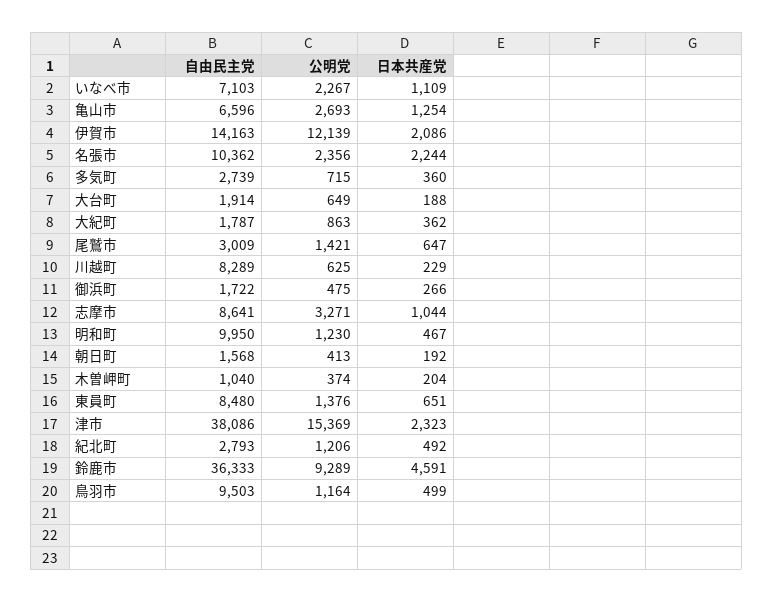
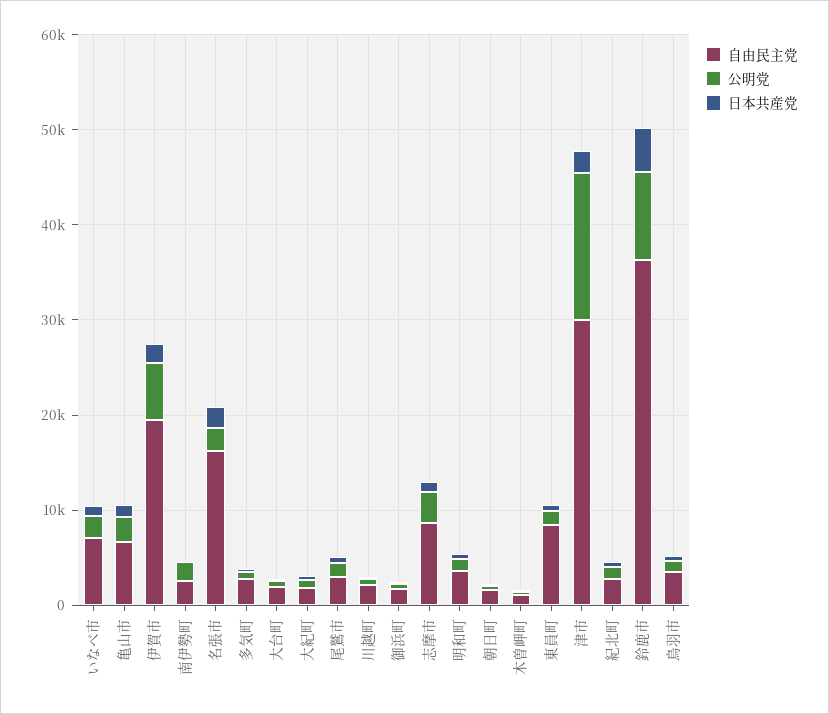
自由民主党, 伊賀市: 14163 -> 20000
公明党, 伊賀市: 12139 -> 6000
自由民主党, 名張市: 10362 -> 16000
自由民主党, 川越町: 8289 -> 2000
自由民主党, 明和町: 9950 -> 4000
自由民主党, 津市: 38086 -> 30000
自由民主党, 鳥羽市: 9503 -> 4000
自由民主党, 南伊勢町: none -> 2000
公明党, 南伊勢町: none -> 2000
日本共産党, 南伊勢町: none -> 0

